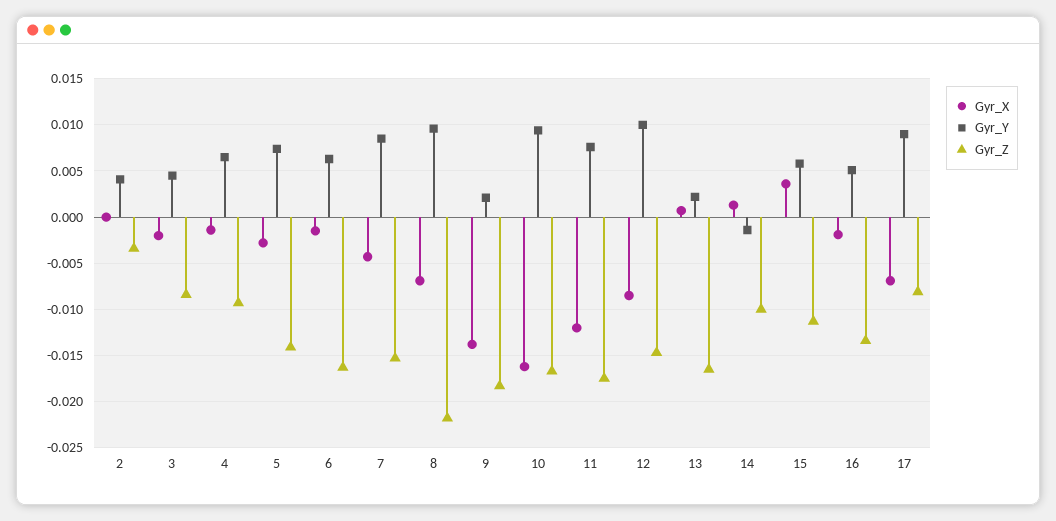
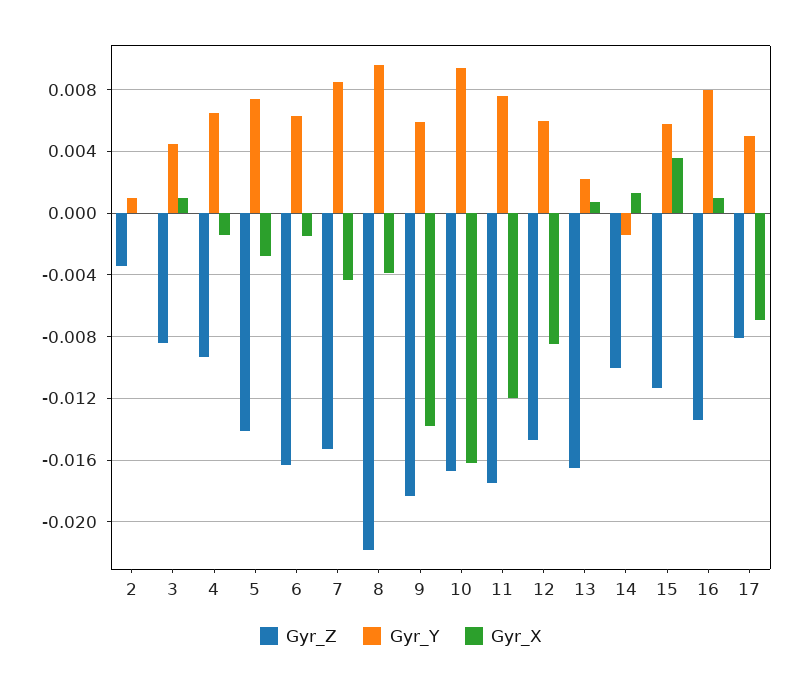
Gyr_Y, 2: 0.004 -> 0.001
Gyr_X, 3: -0.002 -> 0.001
Gyr_X, 8: -0.007 -> -0.004
Gyr_Y, 9: 0.002 -> 0.006
Gyr_Y, 12: 0.01 -> 0.006
Gyr_X, 16: -0.002 -> 0.001
Gyr_Y, 16: 0.005 -> 0.008
Gyr_Y, 17: 0.009 -> 0.005

